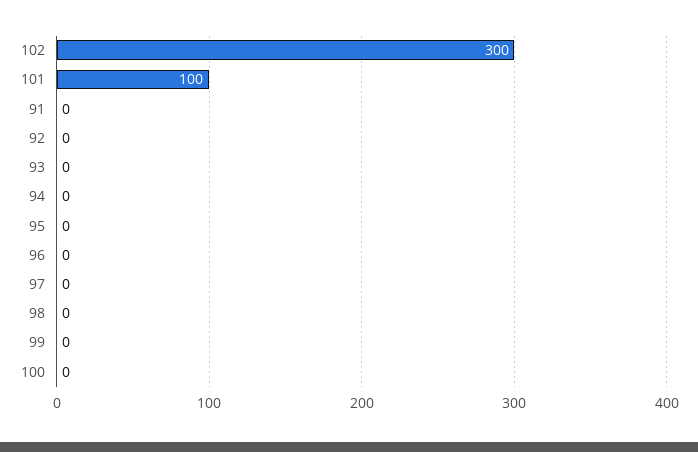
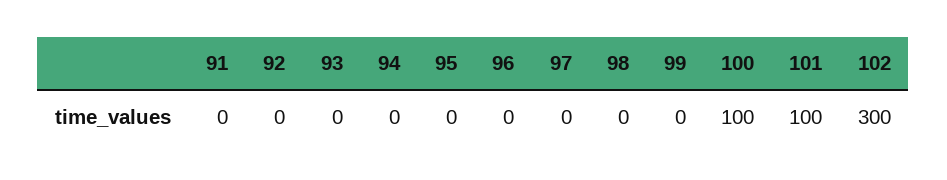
100: 0 -> 100

